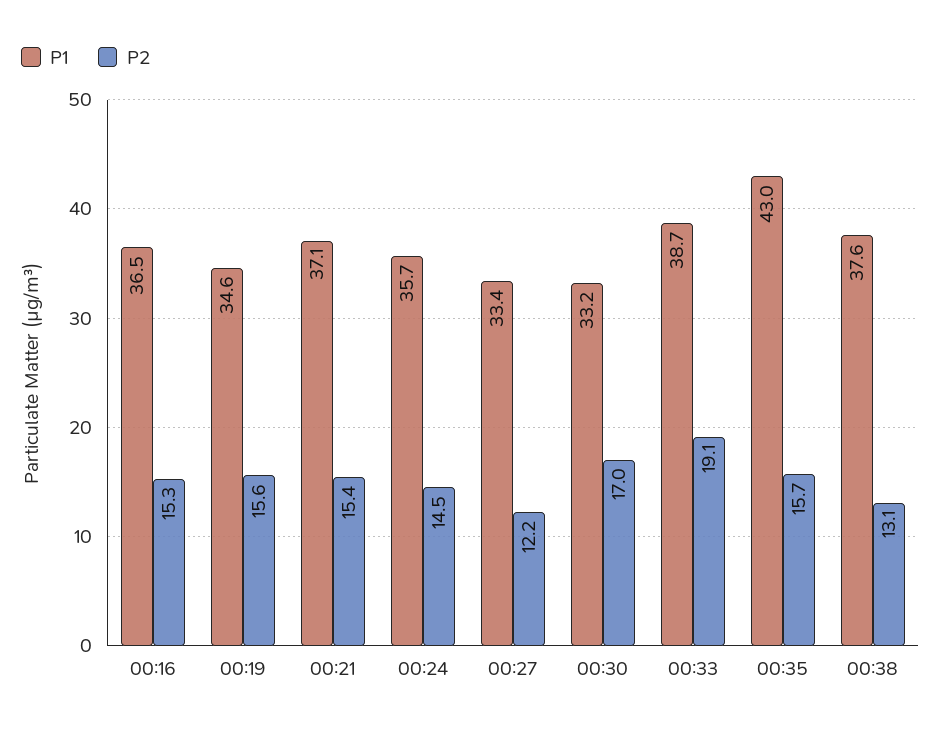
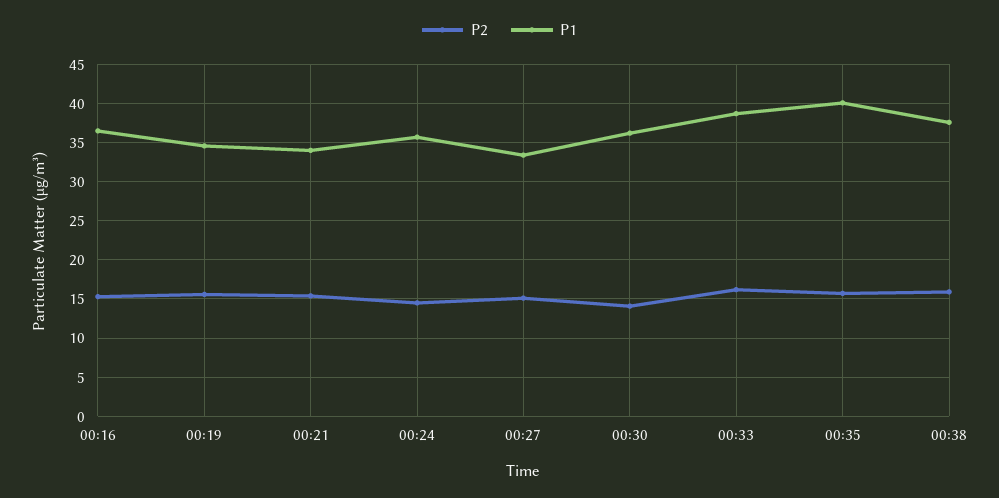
P1, 00:21: 37.1 -> 34
P2, 00:27: 12.2 -> 15
P1, 00:30: 33.2 -> 36
P2, 00:30: 17 -> 14
P2, 00:33: 19.1 -> 16
P1, 00:35: 43 -> 40
P2, 00:38: 13.1 -> 16

